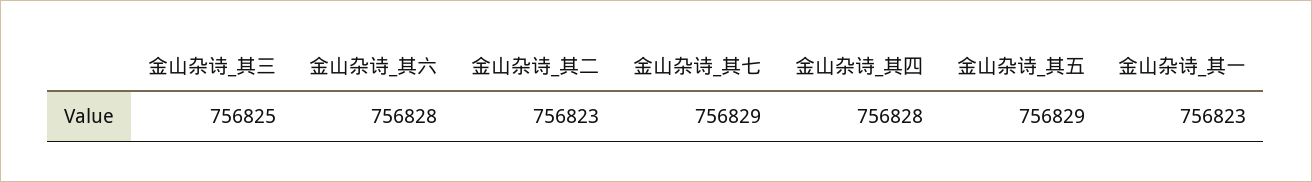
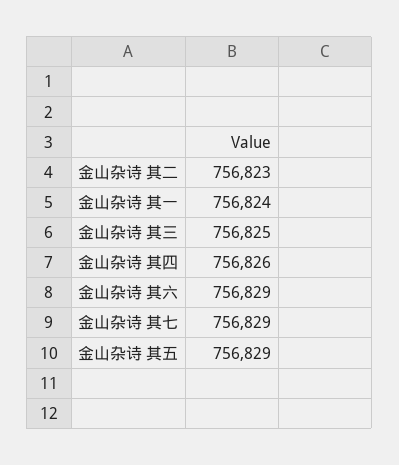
金山杂诗_其六: 756828 -> 756829
金山杂诗_其四: 756828 -> 756826
金山杂诗_其一: 756823 -> 756824

